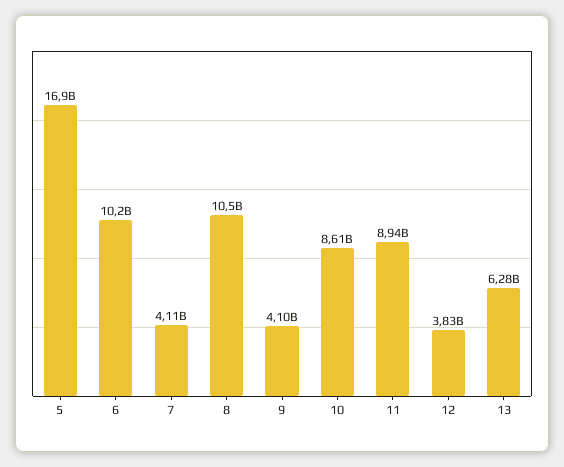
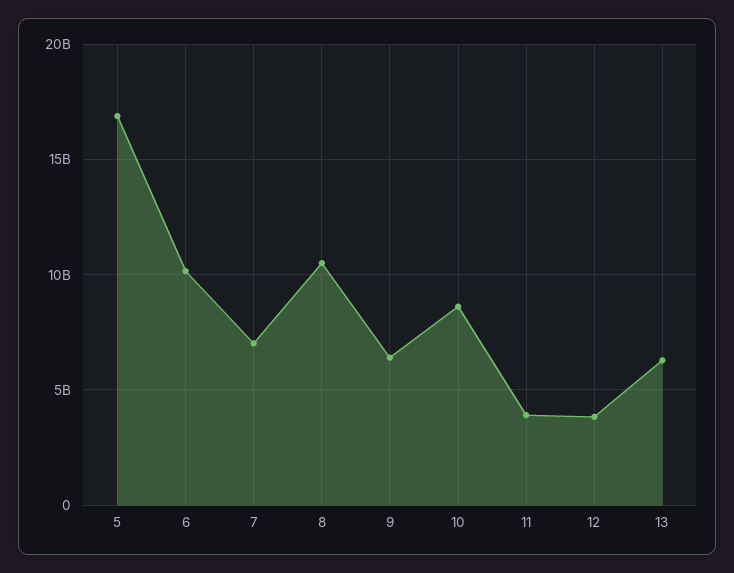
7: 4110000000 -> 7000000000
9: 4100000000 -> 6500000000
11: 8940000000 -> 4000000000

